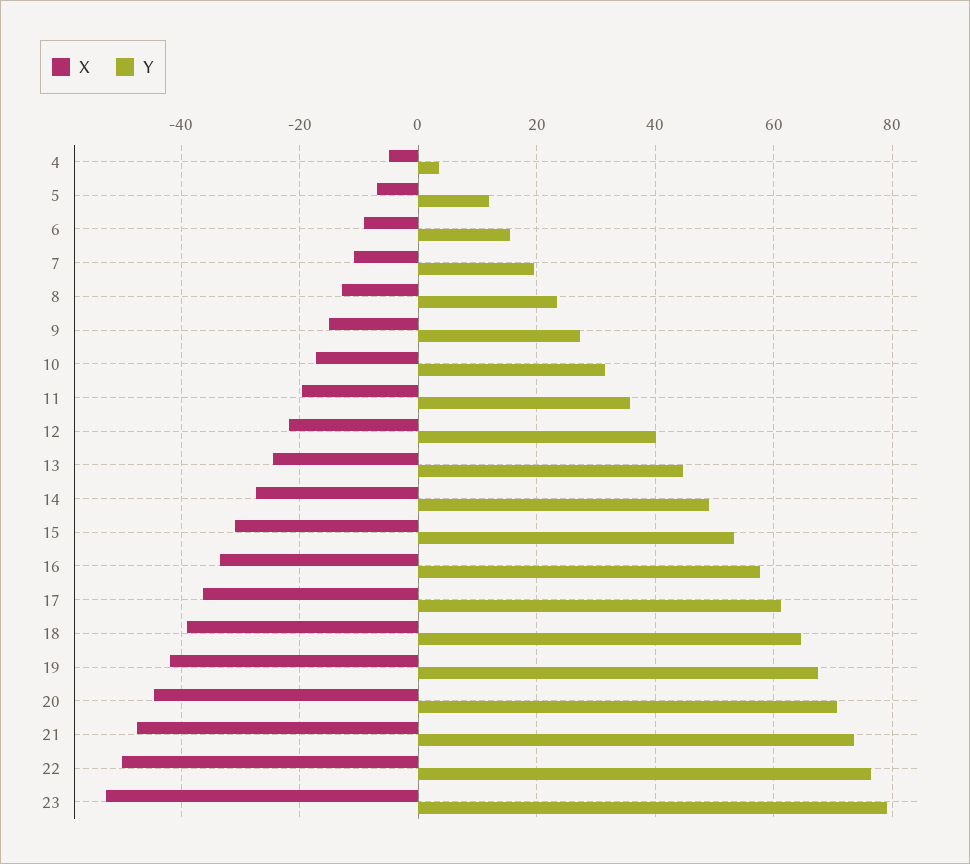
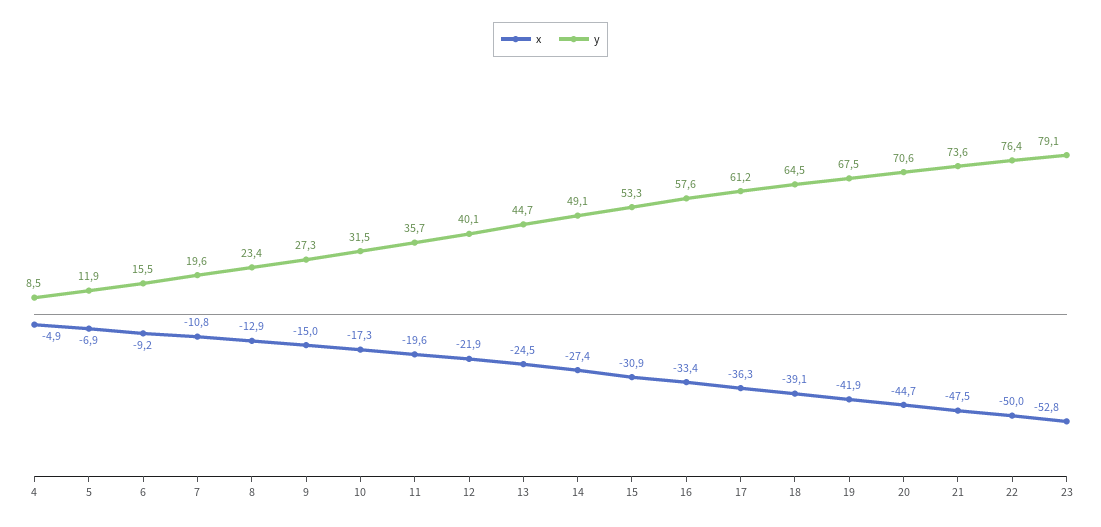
Y, 4: 4 -> 8.5

